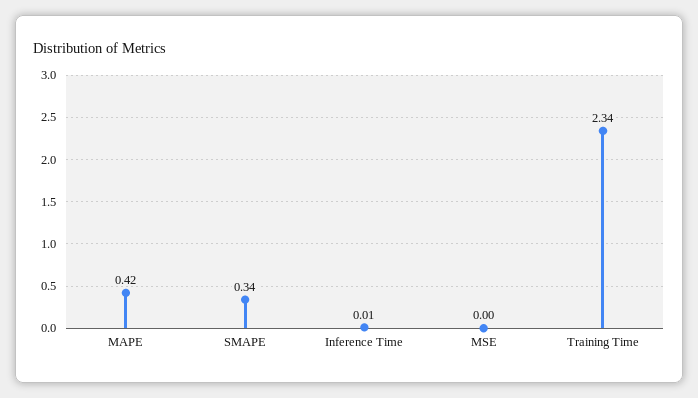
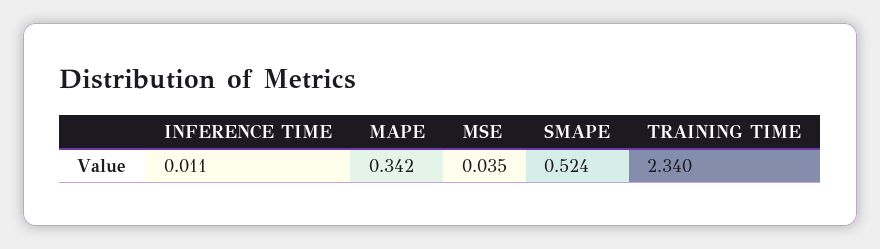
MAPE: 0.42 -> 0.342
SMAPE: 0.34 -> 0.524
MSE: 0 -> 0.035

